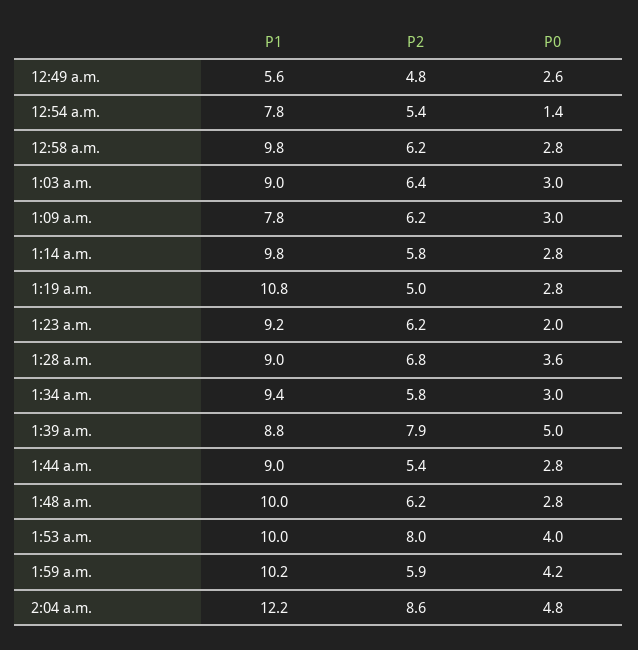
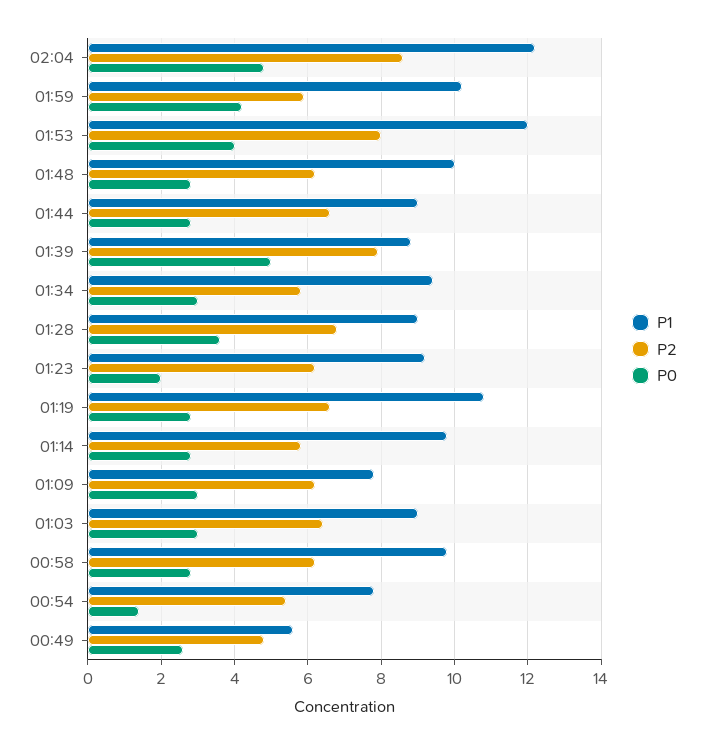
P2, 1:19 a.m.: 5 -> 6.5
P2, 1:44 a.m.: 5.4 -> 6.5
P1, 1:53 a.m.: 10 -> 12

